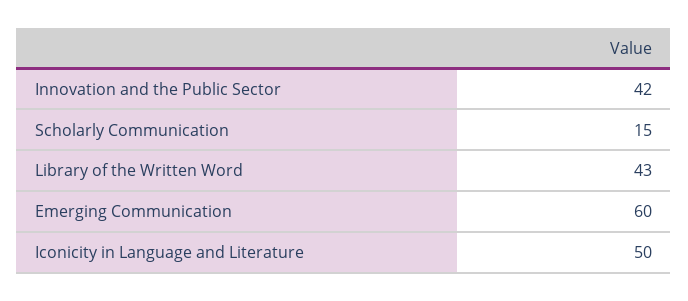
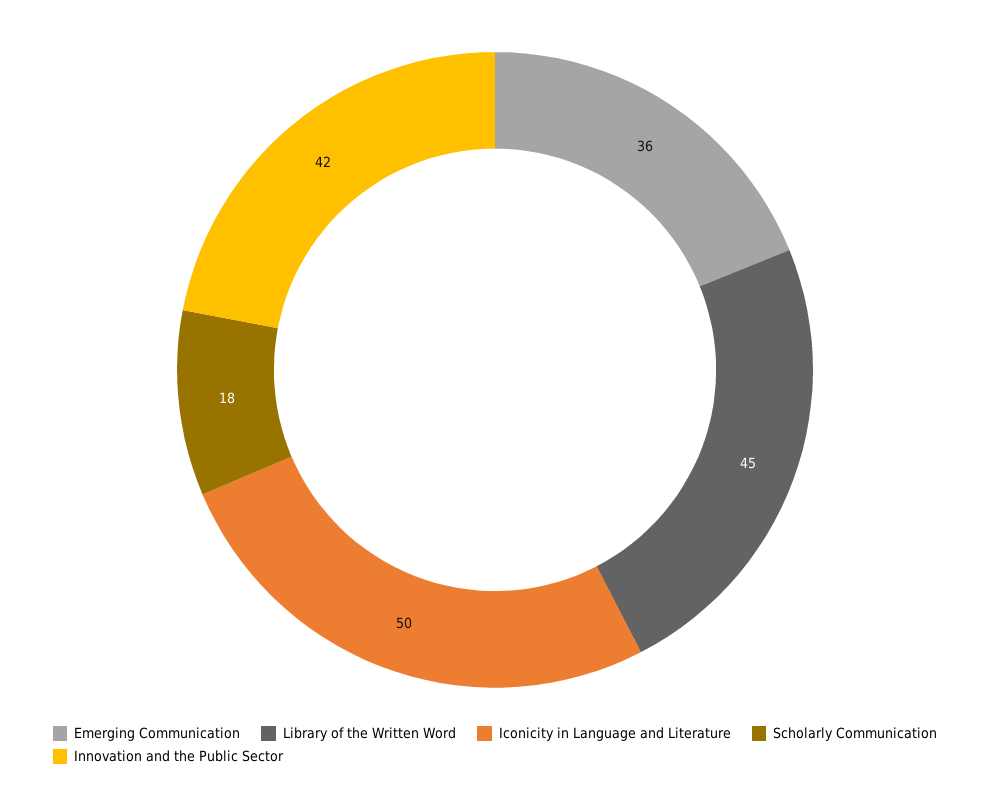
Scholarly Communication: 15 -> 18
Library of the Written Word: 43 -> 45
Emerging Communication: 60 -> 36

